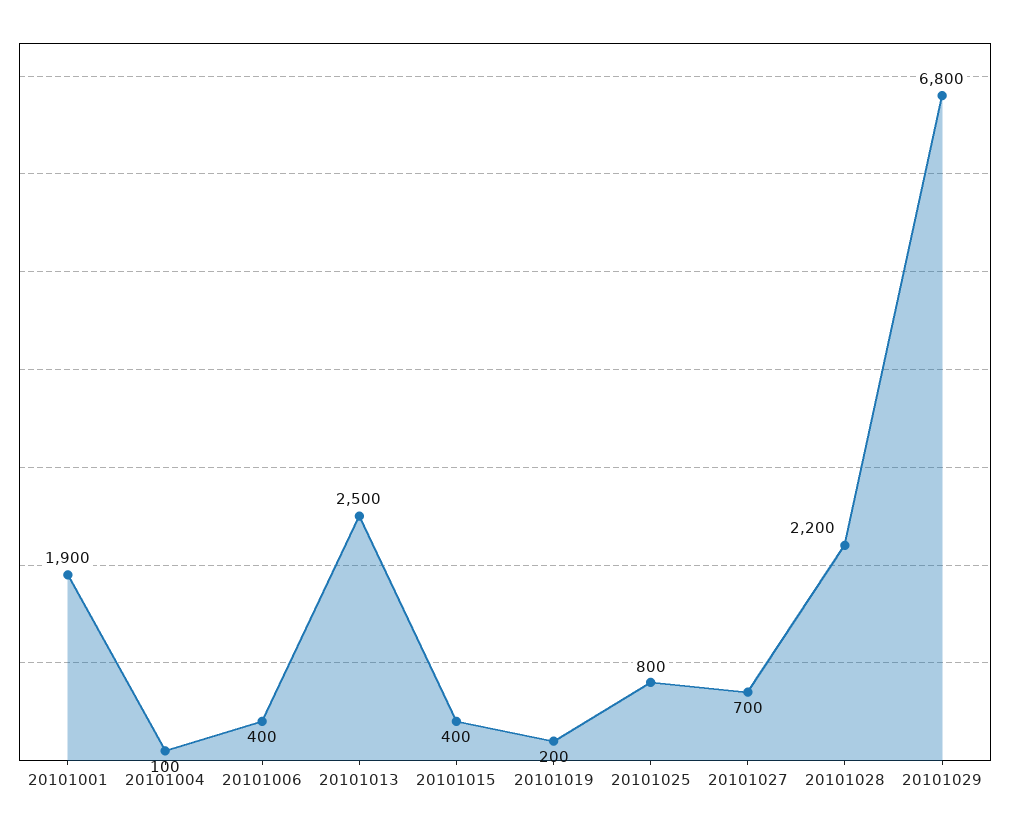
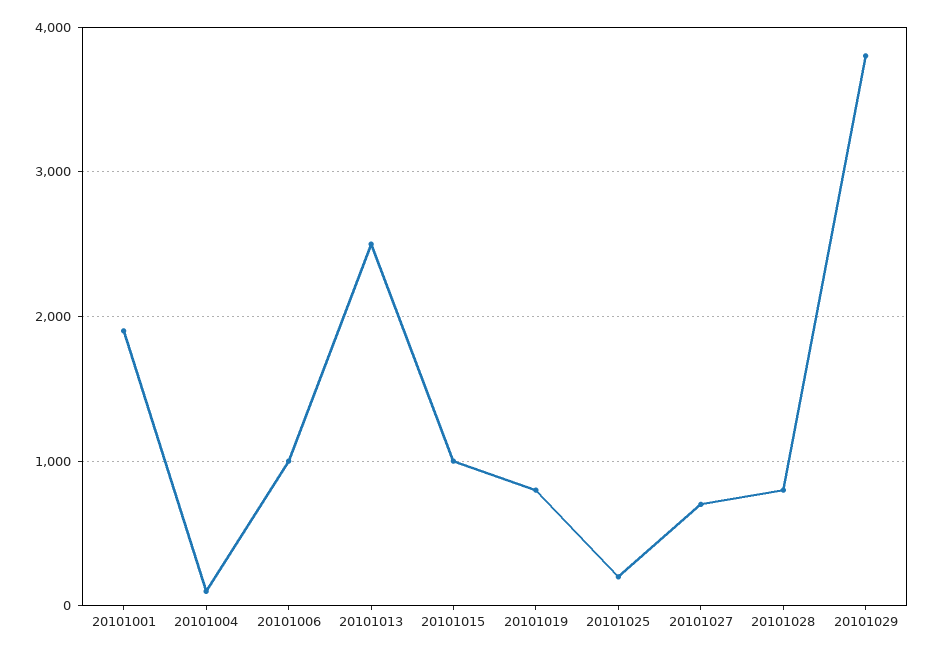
20101006: 400 -> 1000
20101015: 400 -> 1000
20101019: 200 -> 800
20101025: 800 -> 200
20101028: 2200 -> 800
20101029: 6800 -> 3800

